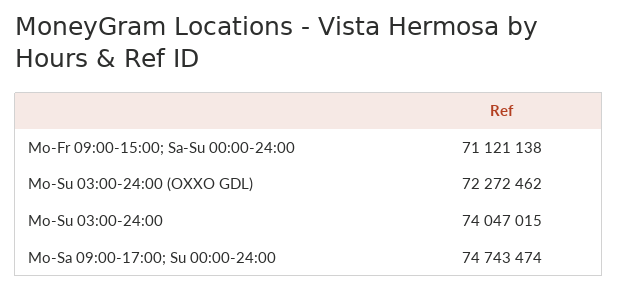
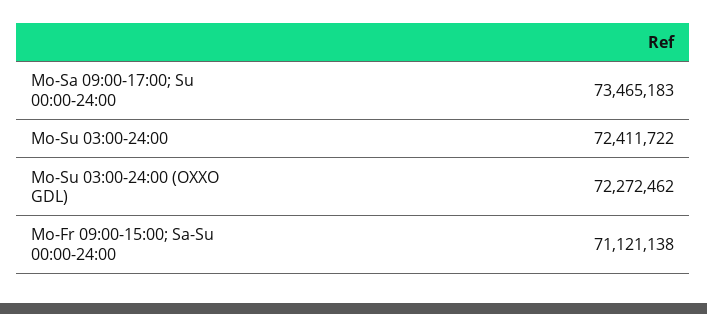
Mo-Su 03:00-24:00: 74047015 -> 72411722
Mo-Sa 09:00-17:00; Su 00:00-24:00: 74743474 -> 73465183

